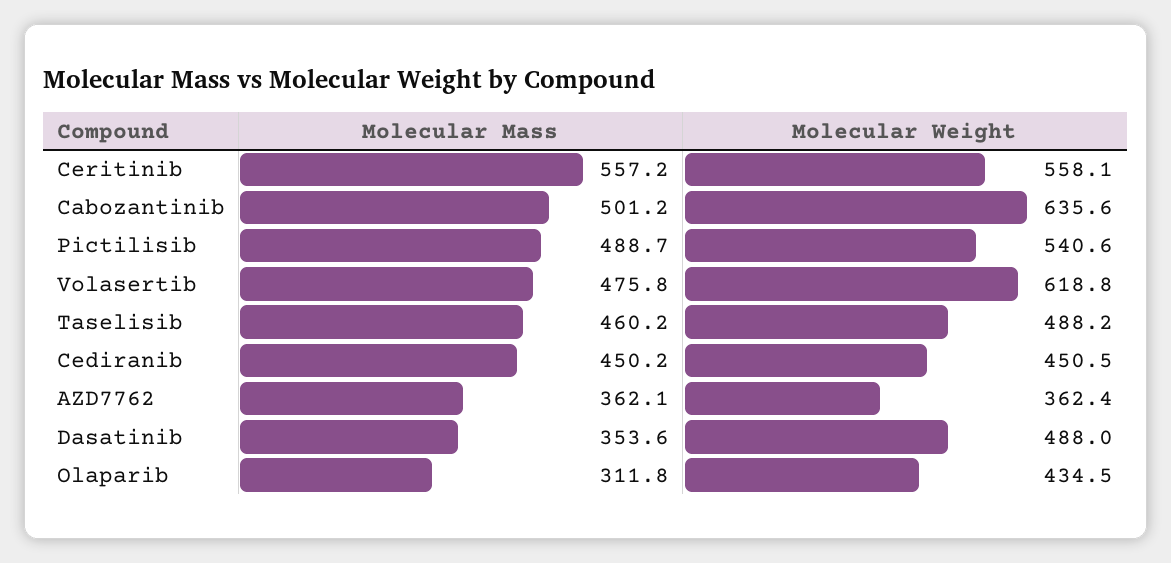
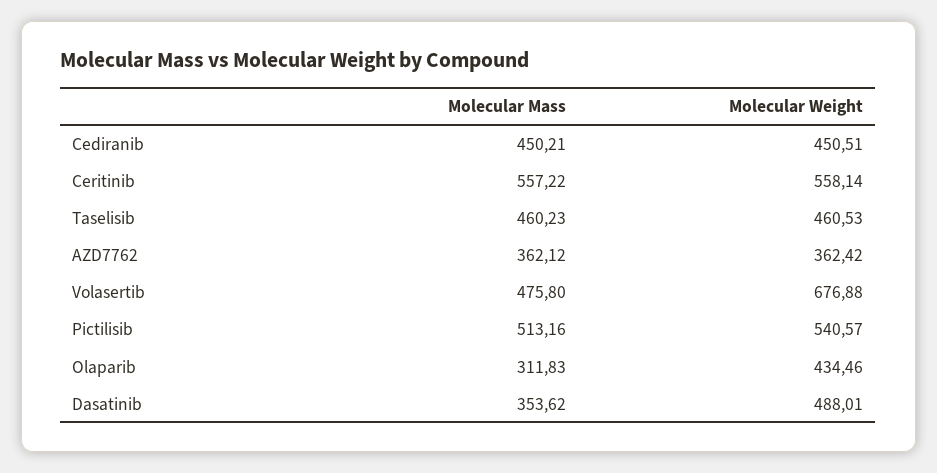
Molecular Mass, Cabozantinib: 501.2 -> none
Molecular Weight, Cabozantinib: 635.6 -> none
Molecular Mass, Pictilisib: 488.7 -> 513.16
Molecular Weight, Volasertib: 618.8 -> 676.88
Molecular Weight, Taselisib: 488.2 -> 460.53

